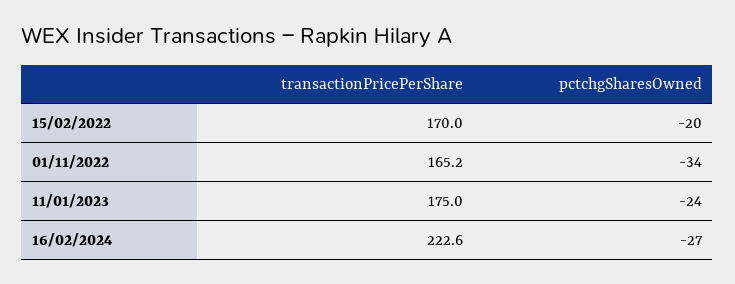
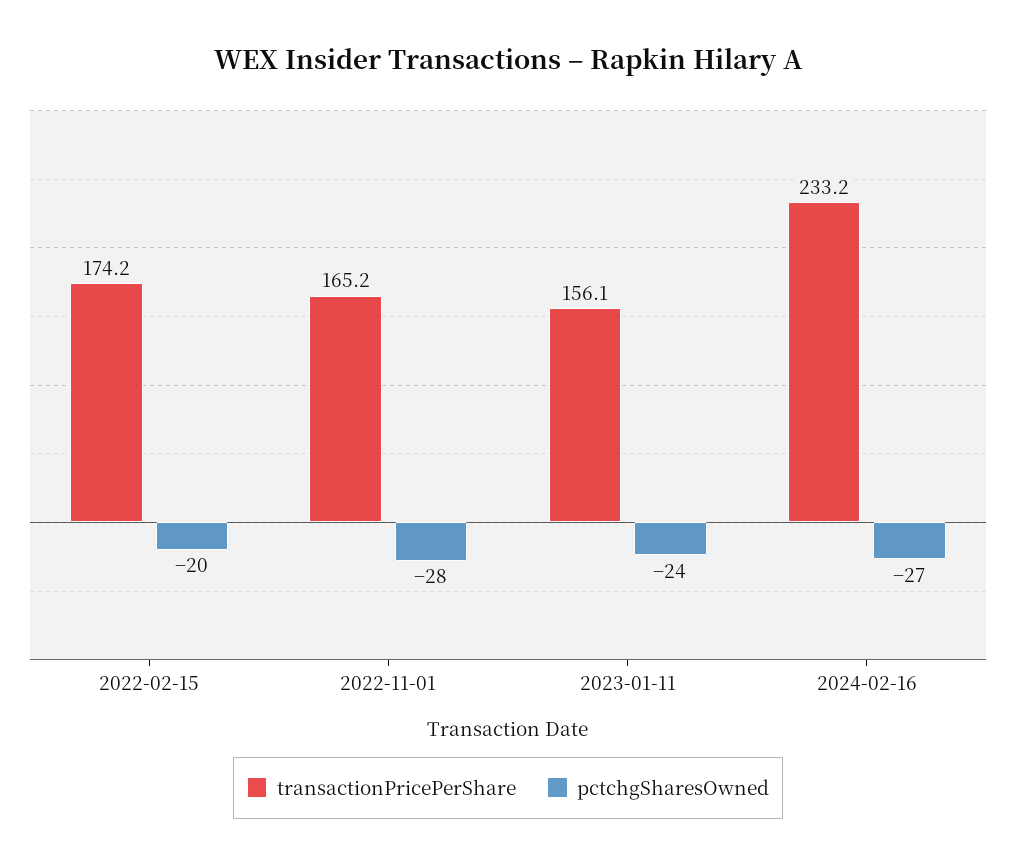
transactionPricePerShare, 15/02/2022: 170 -> 174.2
pctchgSharesOwned, 01/11/2022: -34 -> -28
transactionPricePerShare, 11/01/2023: 175 -> 156.1
transactionPricePerShare, 16/02/2024: 222.6 -> 233.2

